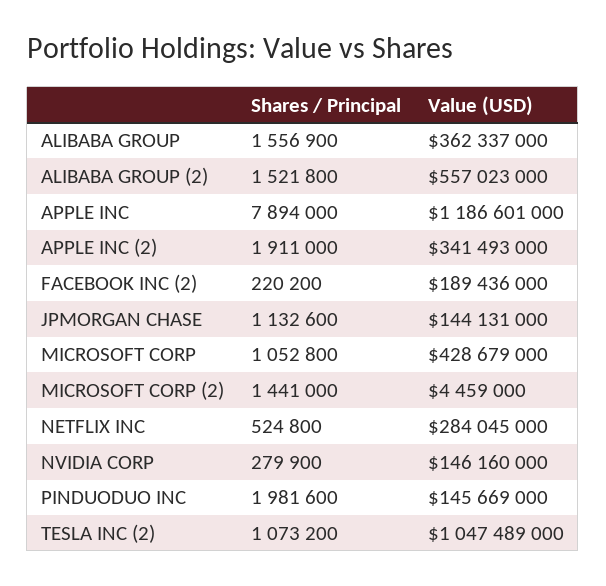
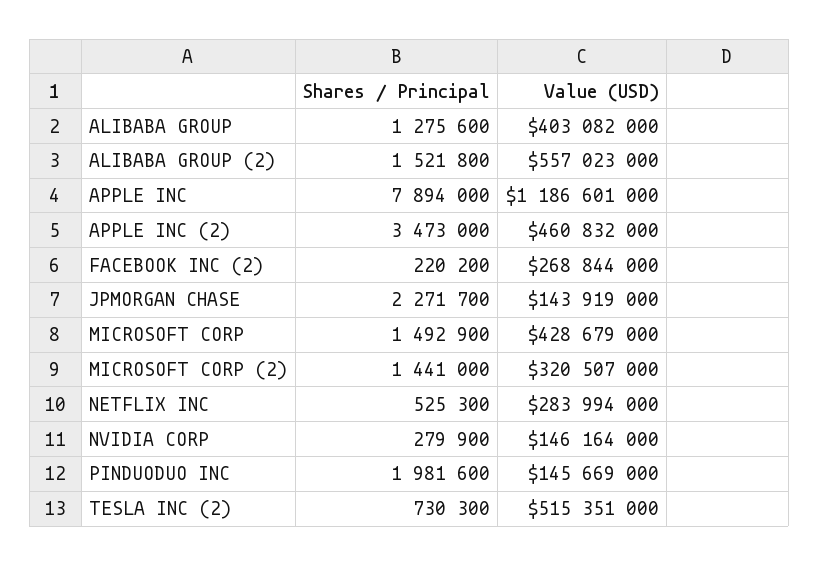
Shares / Principal, ALIBABA GROUP: 1556900 -> 1275600
Value (USD), ALIBABA GROUP: 362337000 -> 403082000
Shares / Principal, APPLE INC (2): 1911000 -> 3473000
Value (USD), APPLE INC (2): 341493000 -> 460832000
Value (USD), FACEBOOK INC (2): 189436000 -> 268844000
Shares / Principal, JPMORGAN CHASE: 1132600 -> 2271700
Value (USD), JPMORGAN CHASE: 144131000 -> 143919000
Shares / Principal, MICROSOFT CORP: 1052800 -> 1492900
Value (USD), MICROSOFT CORP (2): 4459000 -> 320507000
Shares / Principal, NETFLIX INC: 524800 -> 525300
Value (USD), NETFLIX INC: 284045000 -> 283994000
Value (USD), NVIDIA CORP: 146160000 -> 146164000
Shares / Principal, TESLA INC (2): 1073200 -> 730300
Value (USD), TESLA INC (2): 1047489000 -> 515351000

